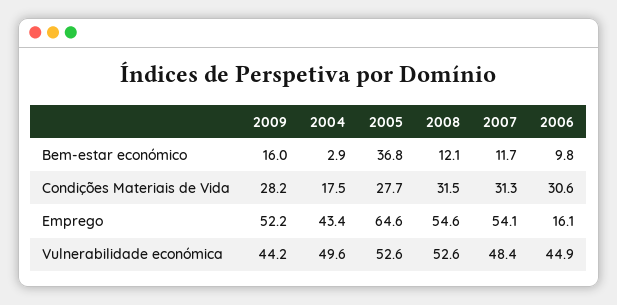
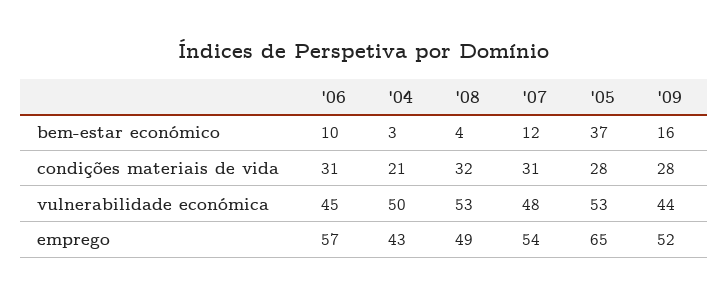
2008, Bem-estar económico: 12.1 -> 4
2004, Condições Materiais de Vida: 17.5 -> 21
2008, Emprego: 54.6 -> 49
2006, Emprego: 16.1 -> 57

